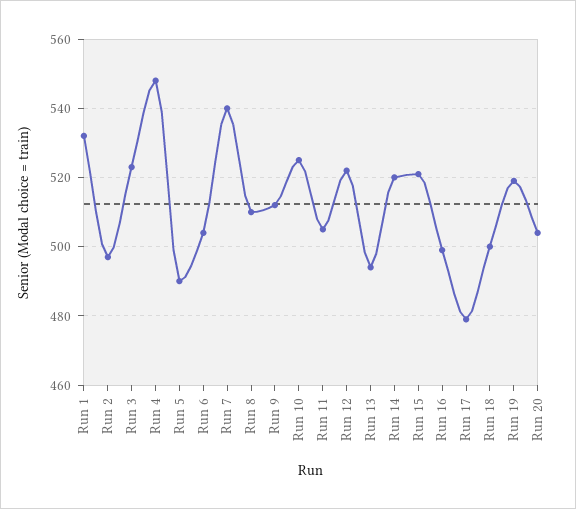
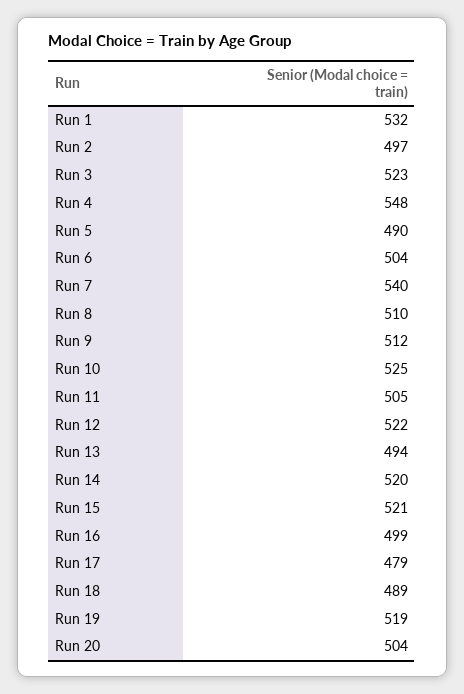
Run 18: 500 -> 489

